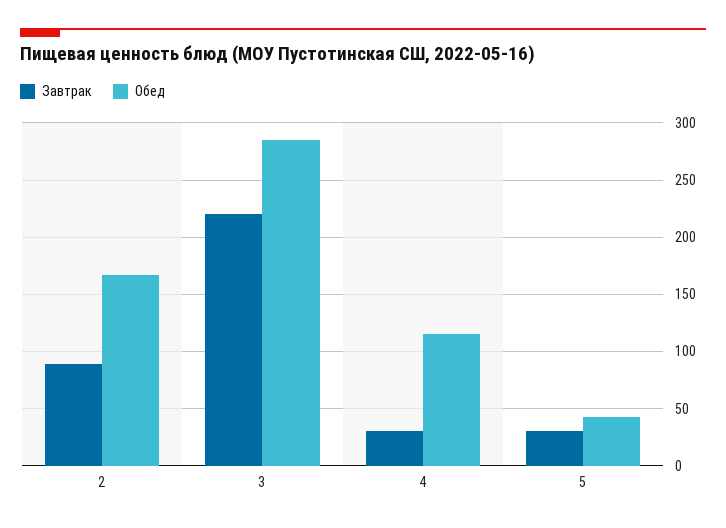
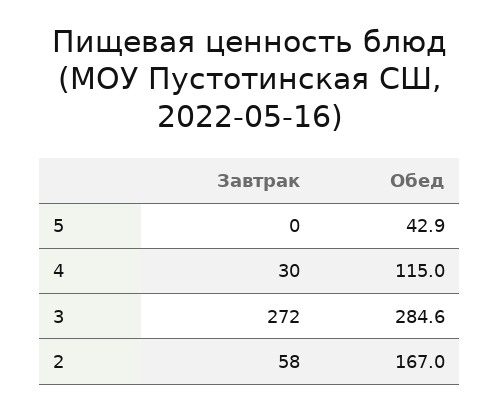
Завтрак, 2: 90 -> 58
Завтрак, 3: 220 -> 272
Завтрак, 5: 30 -> 0

